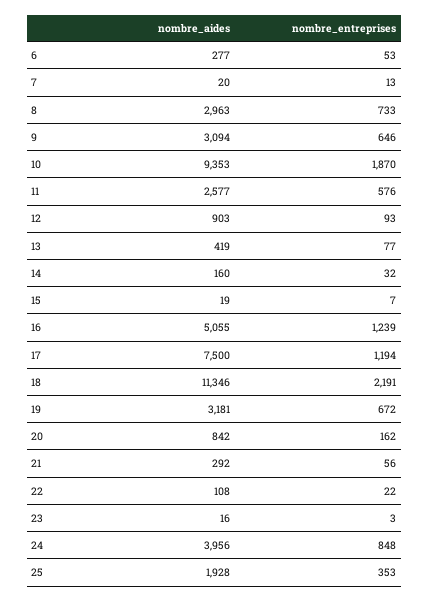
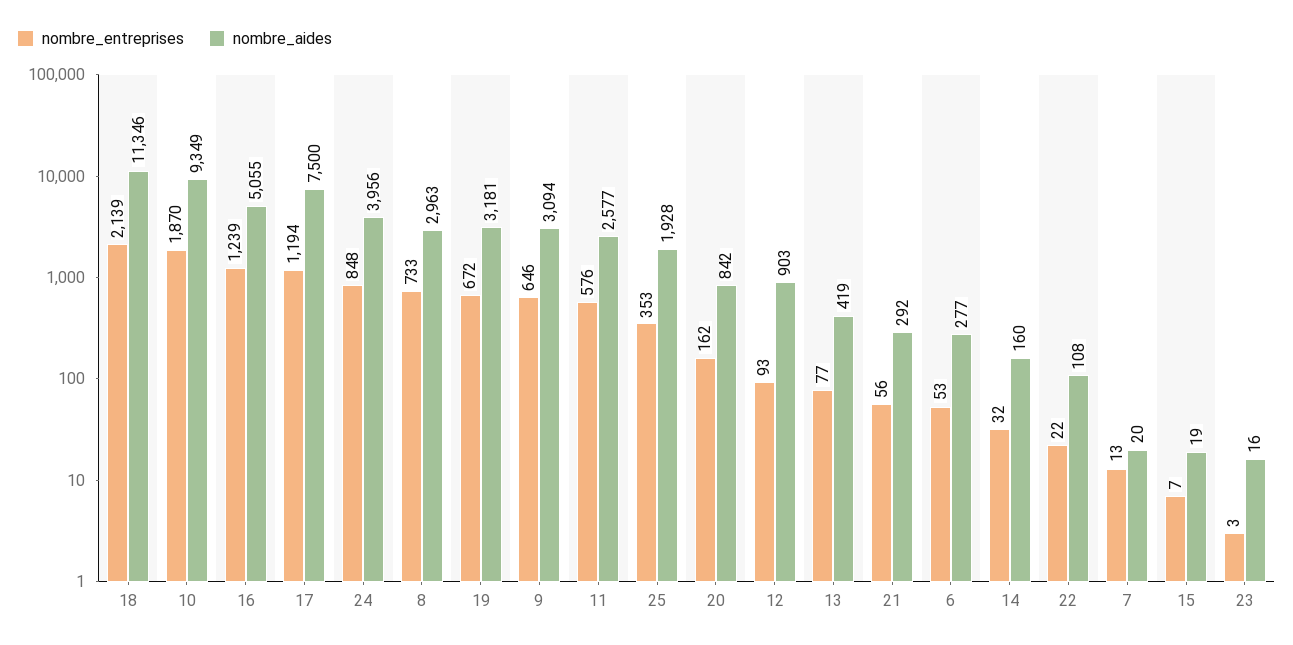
nombre_aides, 10: 9353 -> 9349
nombre_entreprises, 18: 2191 -> 2139

